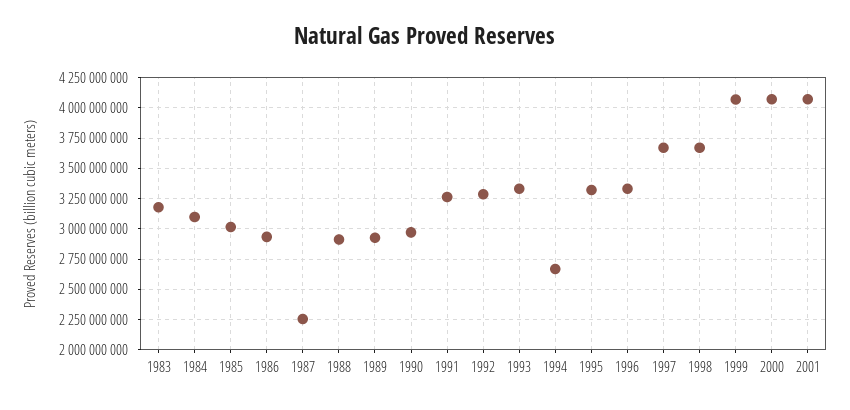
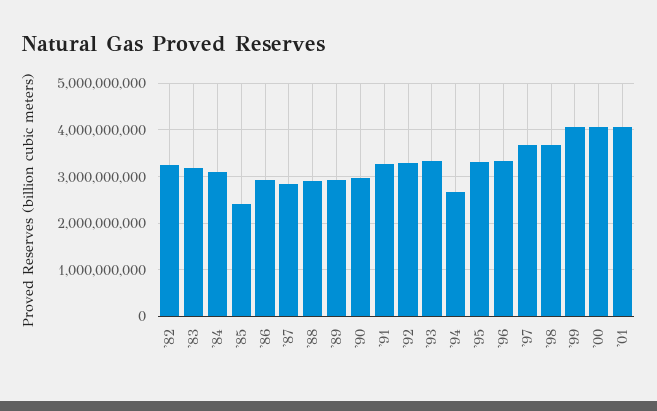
1985: 3000000000 -> 2400000000
1987: 2250000000 -> 2800000000
'82: none -> 3200000000

